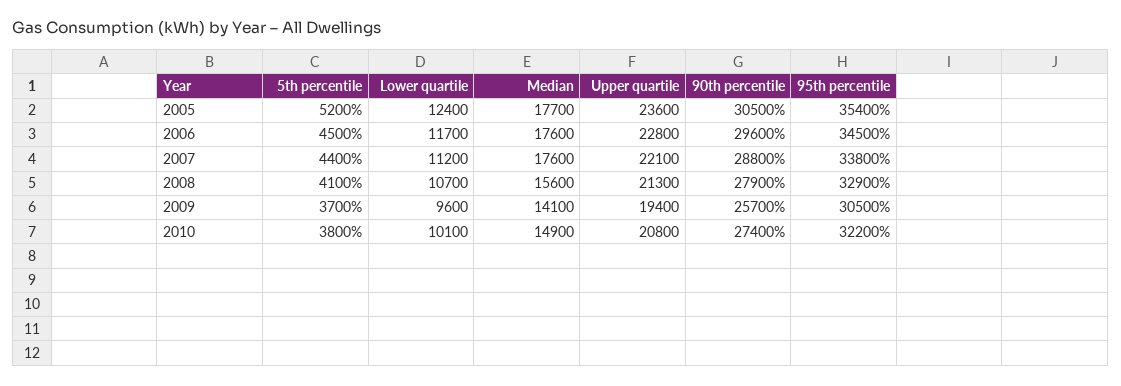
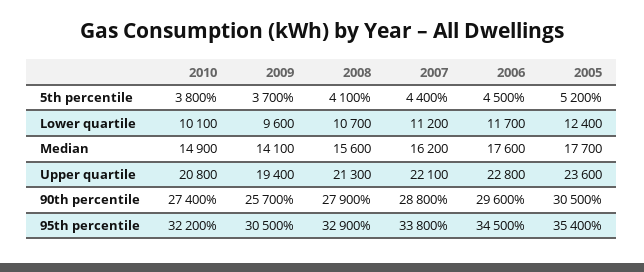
Median, 2007: 17600 -> 16200

